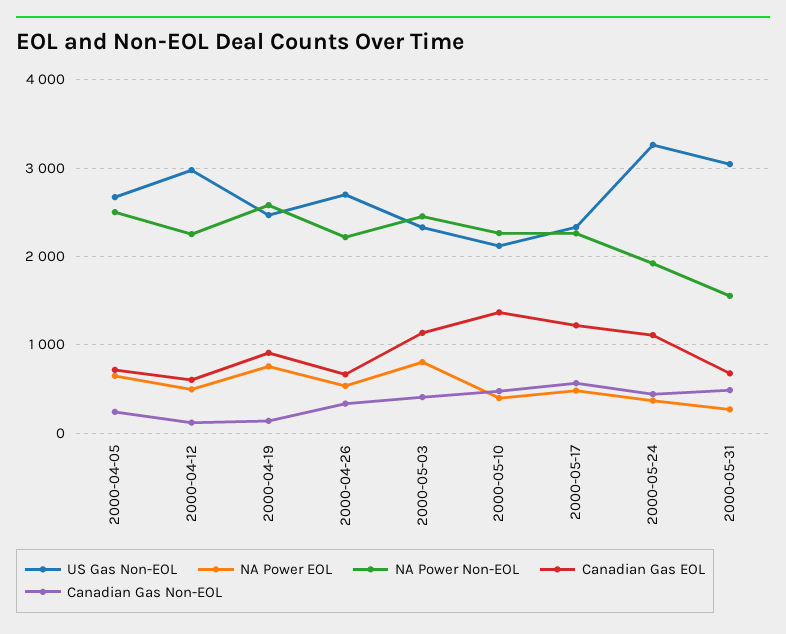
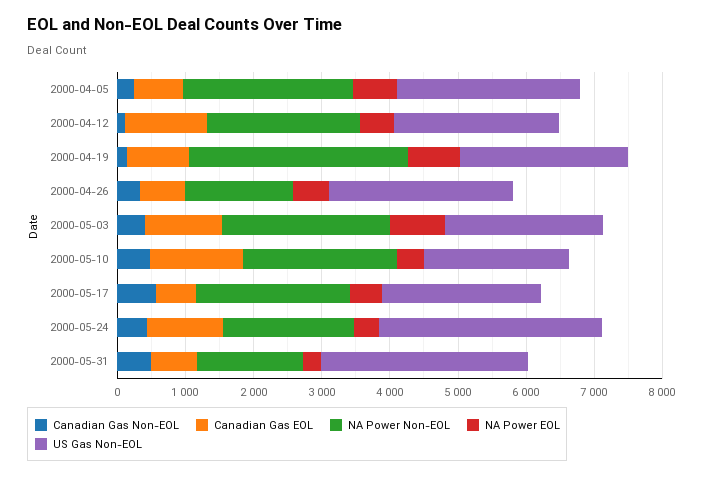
US Gas Non-EOL, 2000-04-12: 3000 -> 2400
Canadian Gas EOL, 2000-04-12: 600 -> 1200
NA Power Non-EOL, 2000-04-19: 2600 -> 3200
NA Power Non-EOL, 2000-04-26: 2200 -> 1600
Canadian Gas EOL, 2000-05-17: 1200 -> 600

